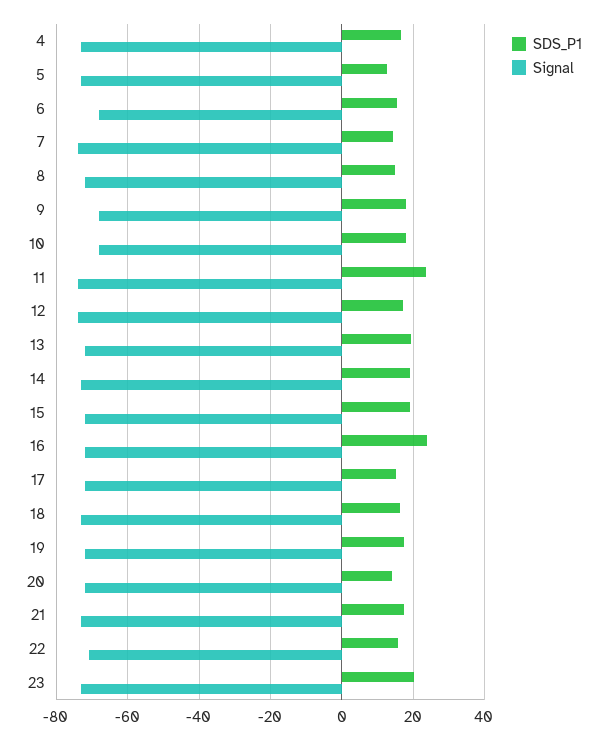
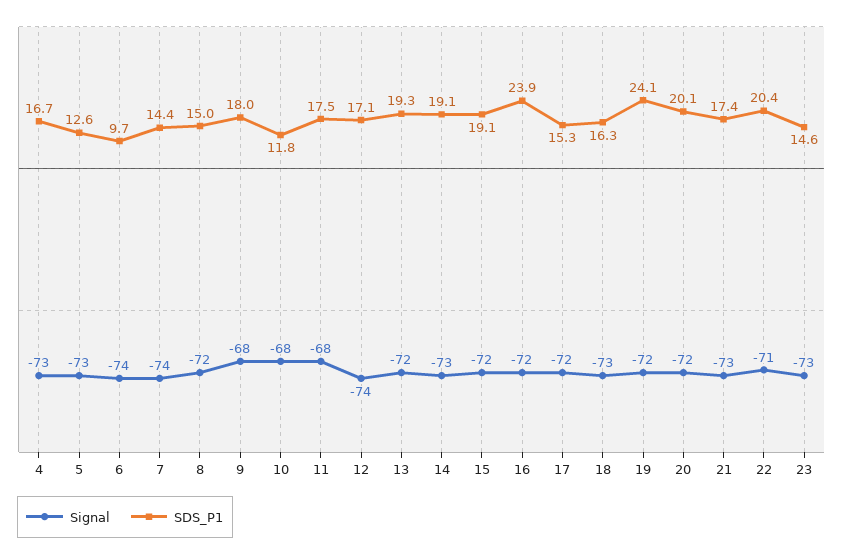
SDS_P1, 6: 16 -> 9.7
Signal, 6: -68 -> -74
SDS_P1, 10: 18 -> 11.8
SDS_P1, 11: 24 -> 17.5
Signal, 11: -74 -> -68
SDS_P1, 19: 18 -> 24.1
SDS_P1, 20: 14 -> 20.1
SDS_P1, 22: 16 -> 20.4
SDS_P1, 23: 20 -> 14.6

